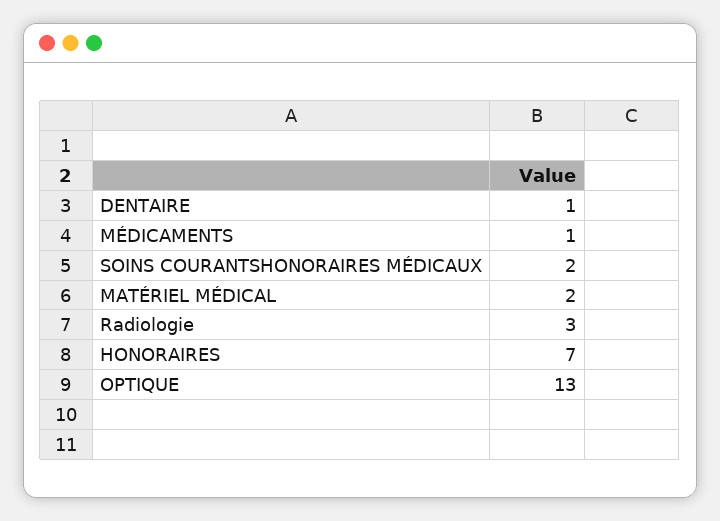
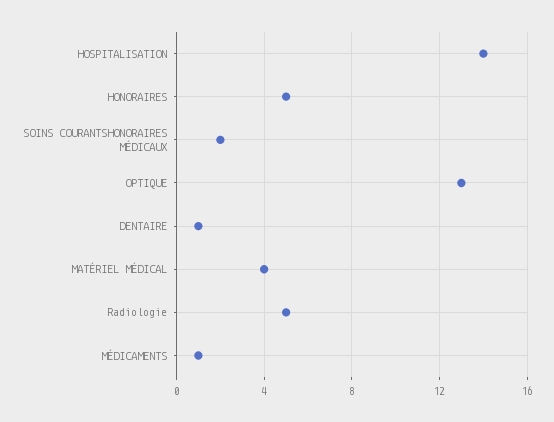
MATÉRIEL MÉDICAL: 2 -> 4
Radiologie: 3 -> 5
HONORAIRES: 7 -> 5
HOSPITALISATION: none -> 14

